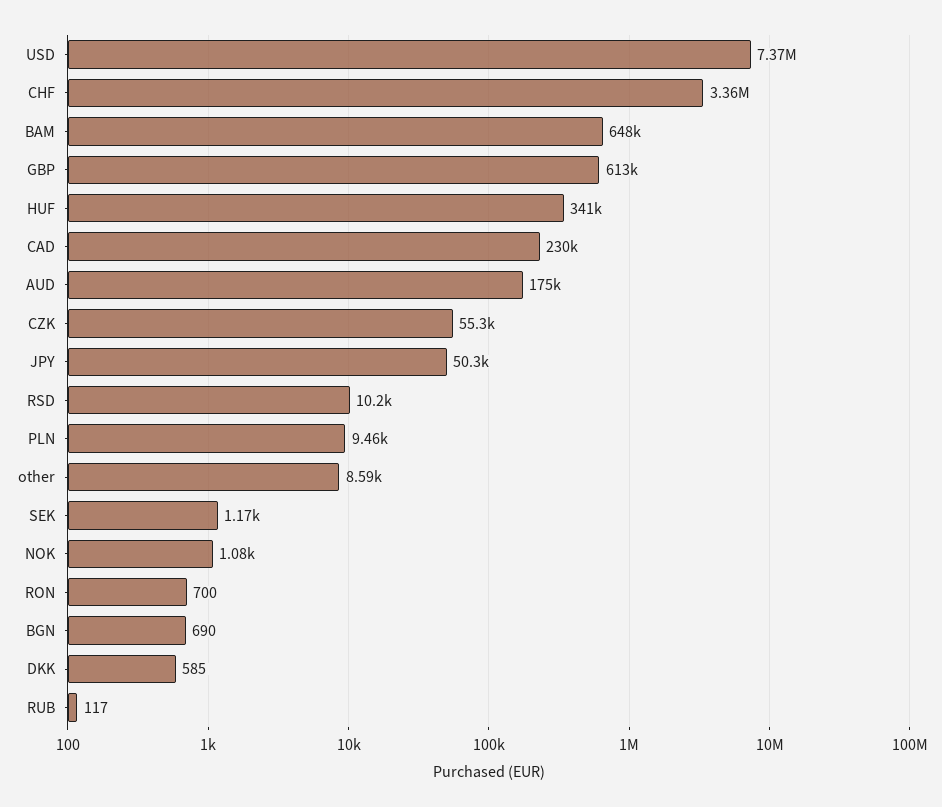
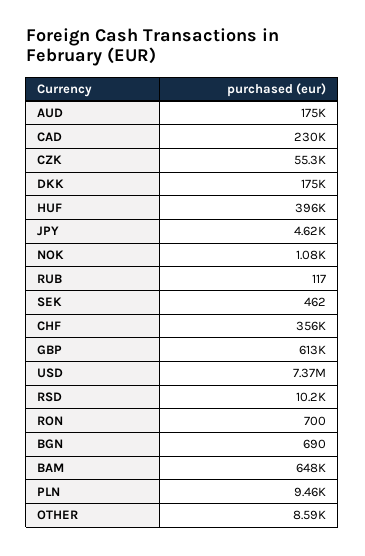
CHF: 3360000 -> 356000
HUF: 341000 -> 396000
JPY: 50300 -> 4620
SEK: 1170 -> 462
DKK: 585 -> 175000

